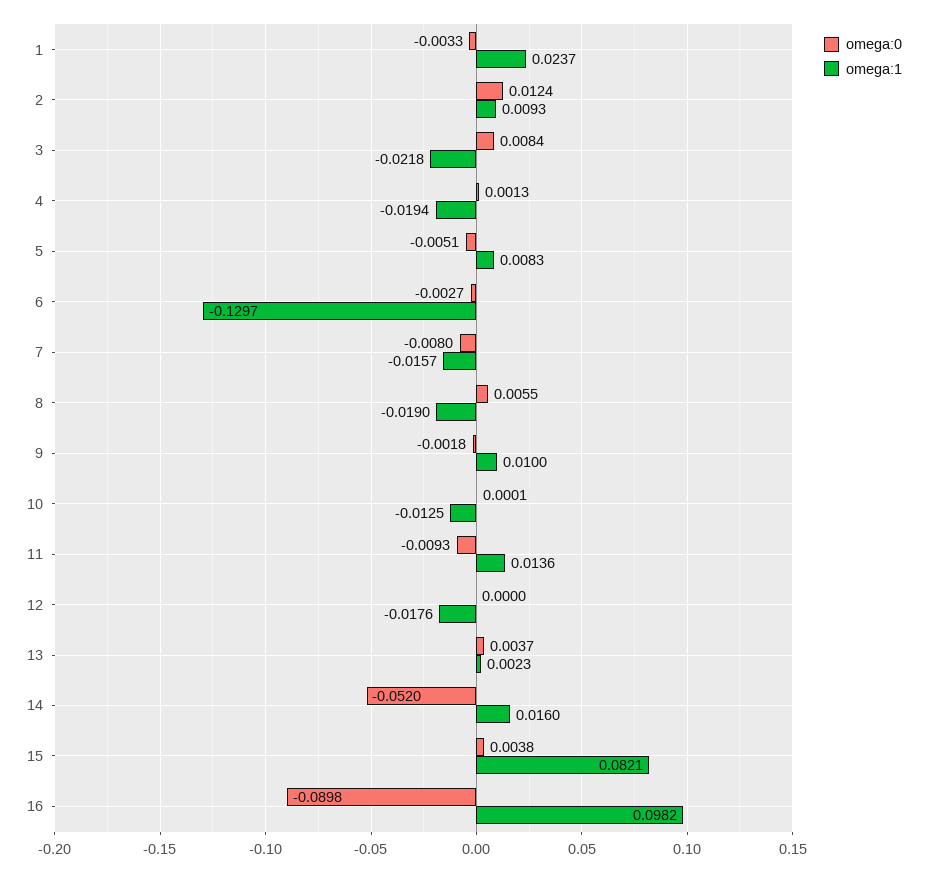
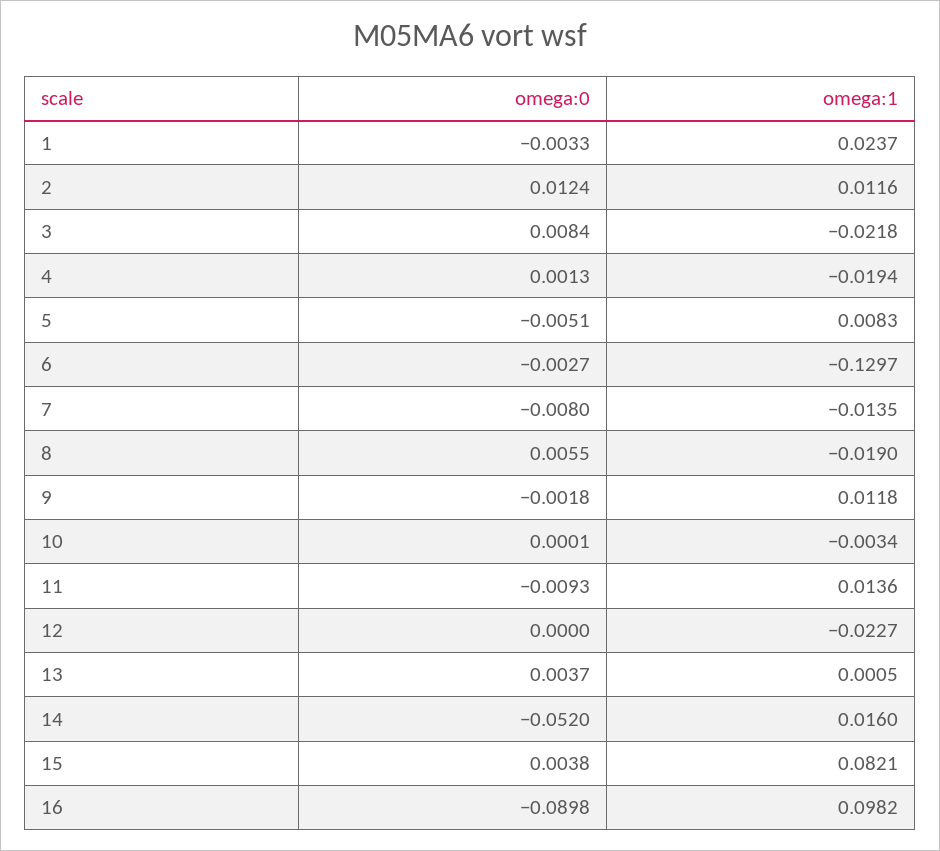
omega:1, 2: 0.0093 -> 0.0116
omega:1, 7: -0.0157 -> -0.0135
omega:1, 9: 0.01 -> 0.0118
omega:1, 10: -0.0125 -> -0.0034
omega:1, 12: -0.0176 -> -0.0227
omega:1, 13: 0.0023 -> 0.0005

